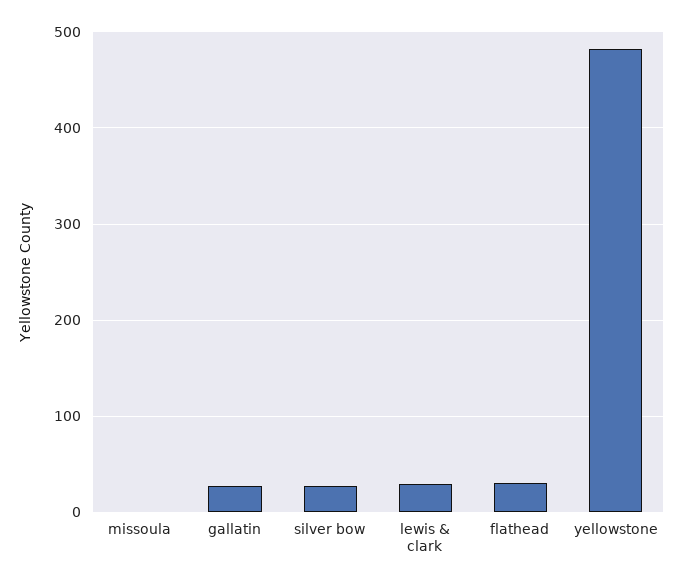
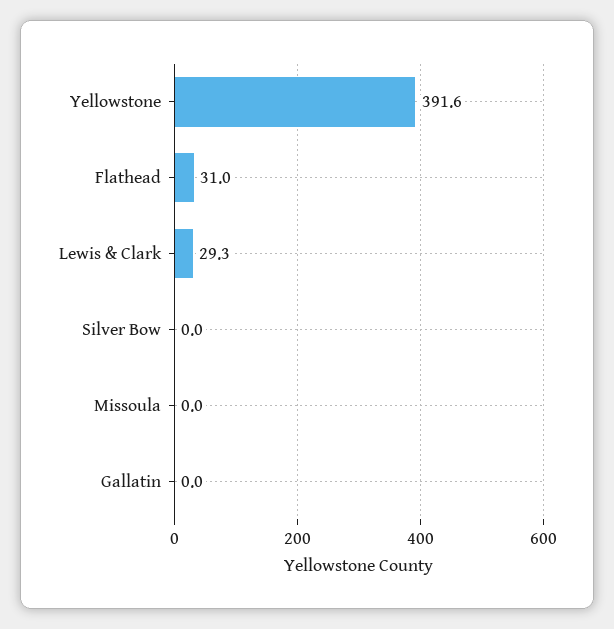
gallatin: 30 -> 0
silver bow: 30 -> 0
yellowstone: 480 -> 391.6

